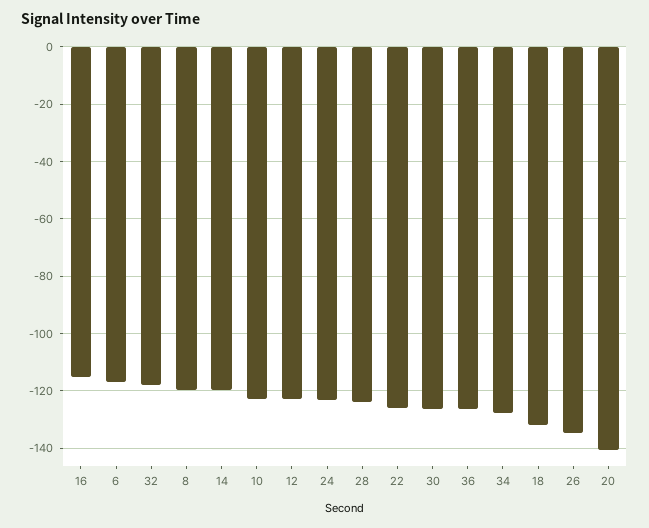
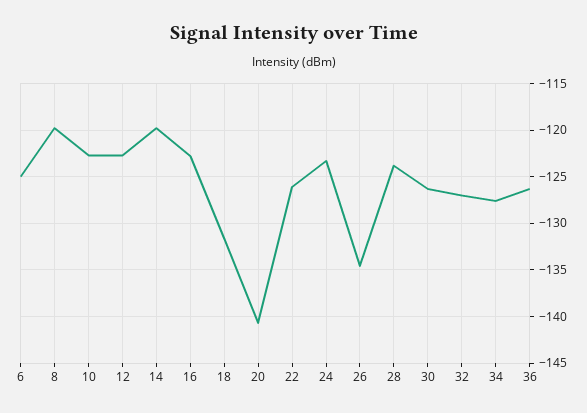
16: -115 -> -123
6: -117.5 -> -125
32: -117.5 -> -127

